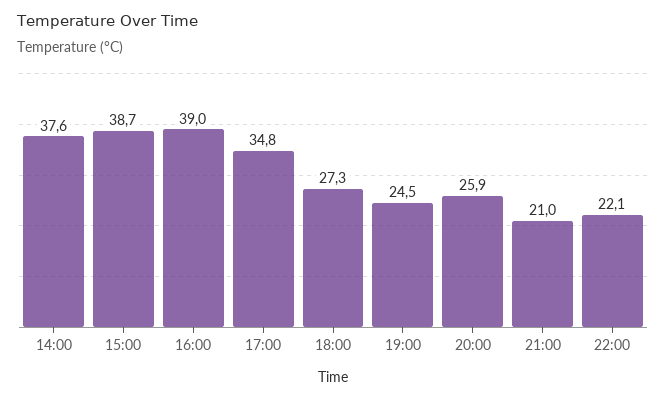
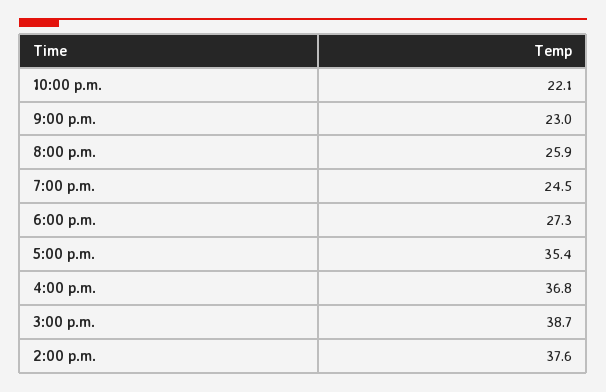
16:00: 39 -> 36.8
17:00: 34.8 -> 35.4
21:00: 21 -> 23

